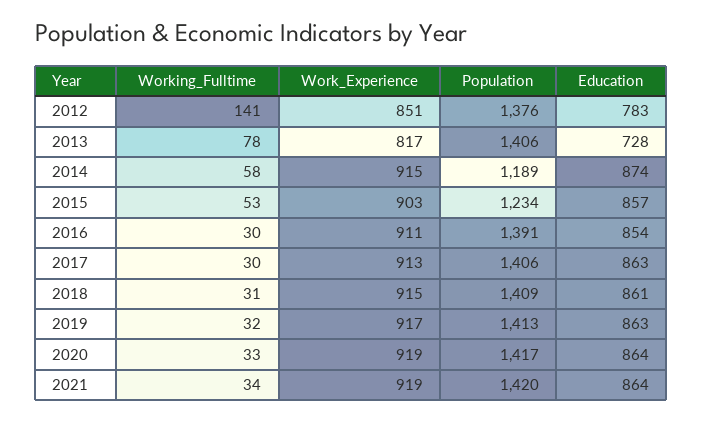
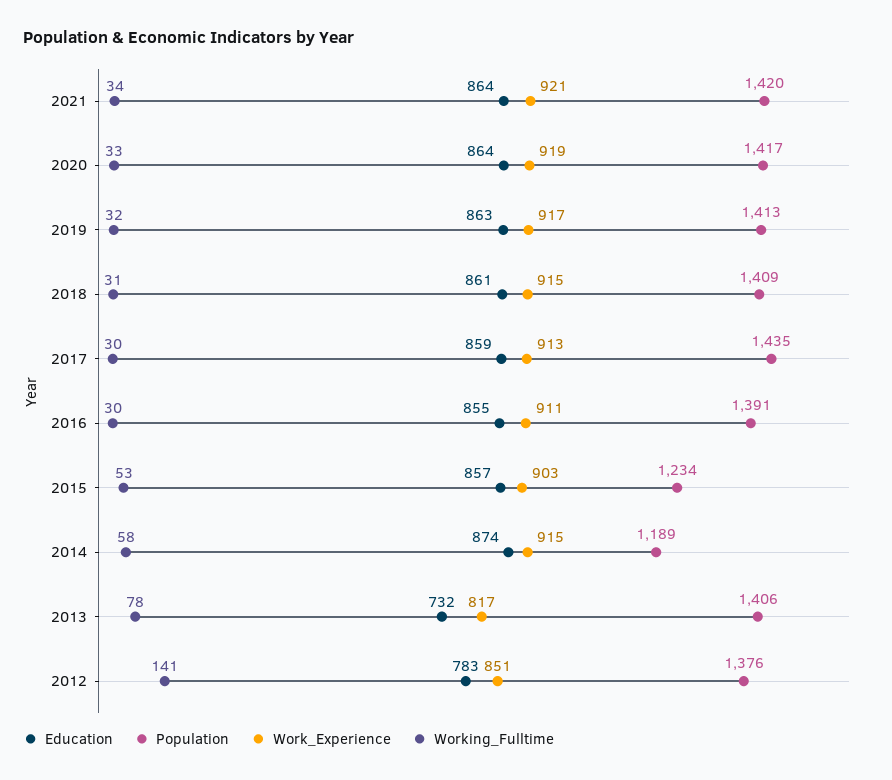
Education, 2013: 728 -> 732
Education, 2016: 854 -> 855
Population, 2017: 1406 -> 1435
Education, 2017: 863 -> 859
Work_Experience, 2021: 919 -> 921

